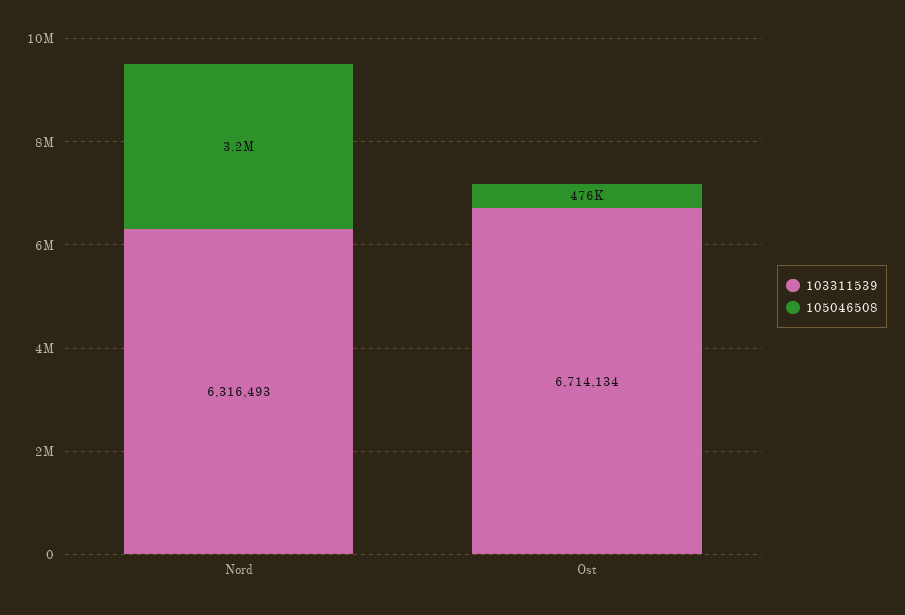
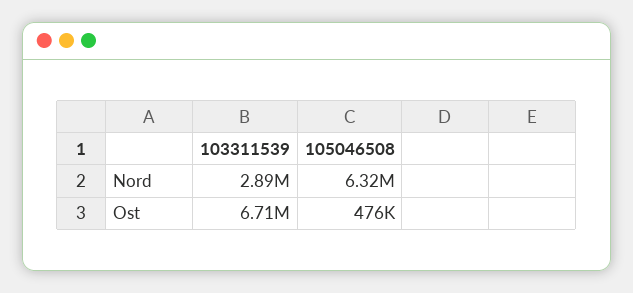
103311539, Nord: 6316493 -> 2890000
105046508, Nord: 3200000 -> 6320000

